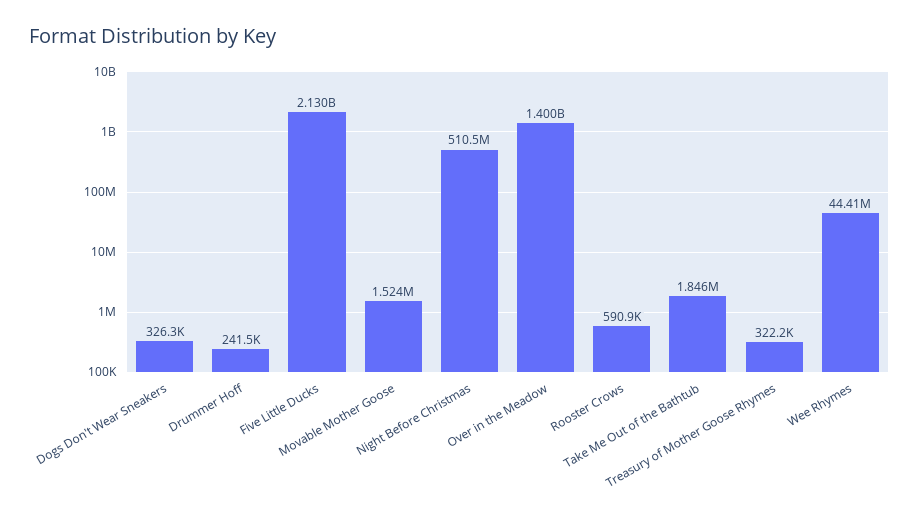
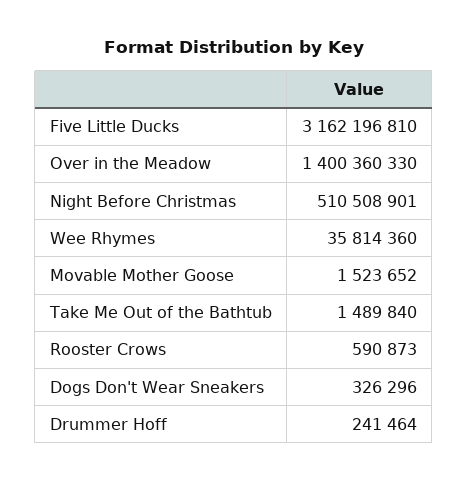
Five Little Ducks: 2130000000 -> 3162196810
Take Me Out of the Bathtub: 1846000 -> 1489840
Treasury of Mother Goose Rhymes: 322200 -> none
Wee Rhymes: 44410000 -> 35814360

